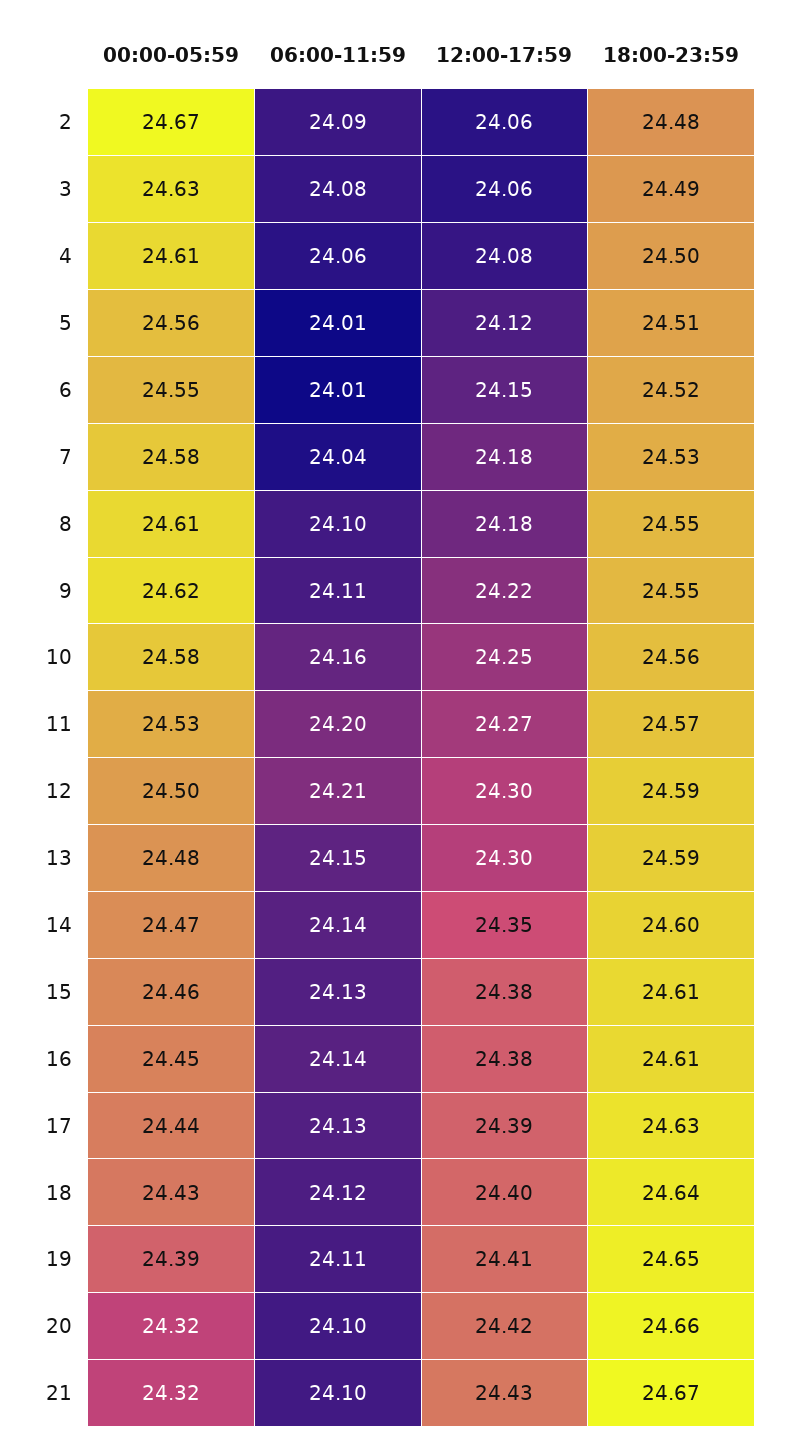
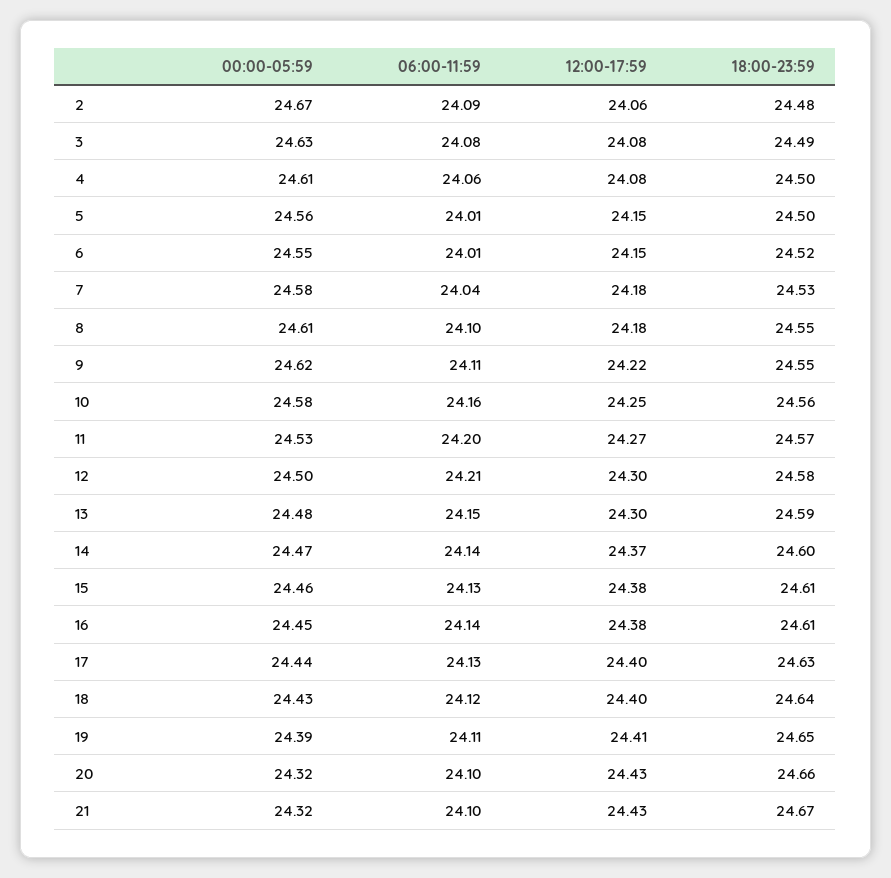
12:00-17:59, 3: 24.06 -> 24.08
12:00-17:59, 5: 24.12 -> 24.15
18:00-23:59, 5: 24.51 -> 24.5
18:00-23:59, 12: 24.59 -> 24.58
12:00-17:59, 14: 24.35 -> 24.37
12:00-17:59, 17: 24.39 -> 24.4
12:00-17:59, 20: 24.42 -> 24.43

